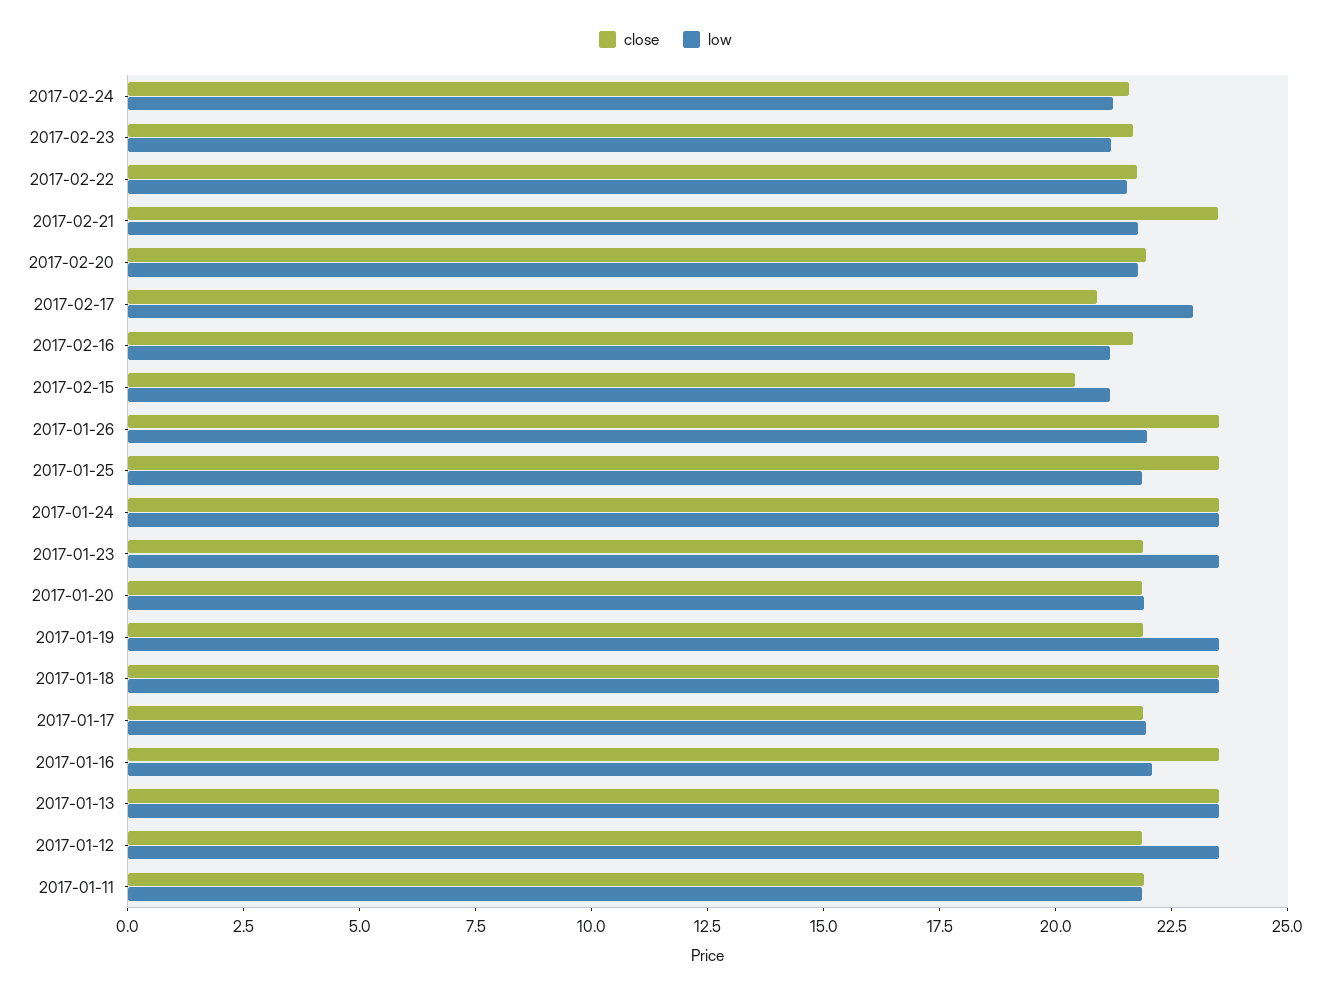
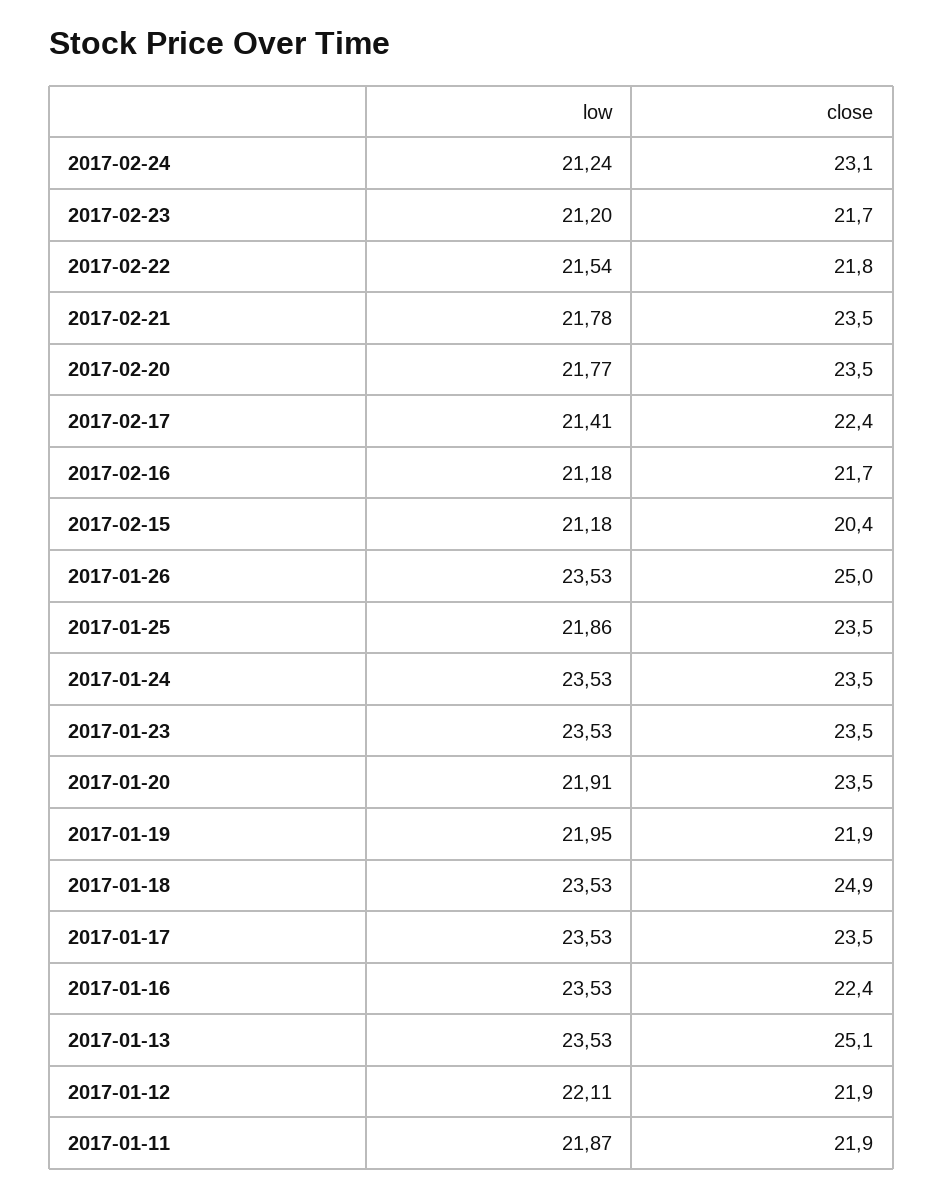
close, 2017-02-24: 21.5 -> 23.1
close, 2017-02-20: 22 -> 23.5
close, 2017-02-17: 21 -> 22.4
low, 2017-02-17: 23 -> 21.41
close, 2017-01-26: 23.5 -> 25
low, 2017-01-26: 22 -> 23.53
close, 2017-01-23: 22 -> 23.5
close, 2017-01-20: 22 -> 23.5
low, 2017-01-19: 23.5 -> 21.95
close, 2017-01-18: 23.5 -> 24.9
close, 2017-01-17: 22 -> 23.5
low, 2017-01-17: 22 -> 23.53
close, 2017-01-16: 23.5 -> 22.4
low, 2017-01-16: 22 -> 23.53
close, 2017-01-13: 23.5 -> 25.1
low, 2017-01-12: 23.5 -> 22.11

